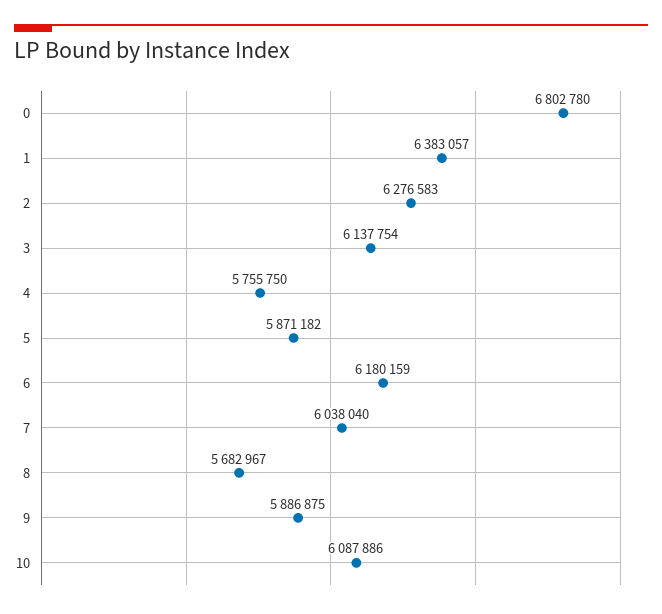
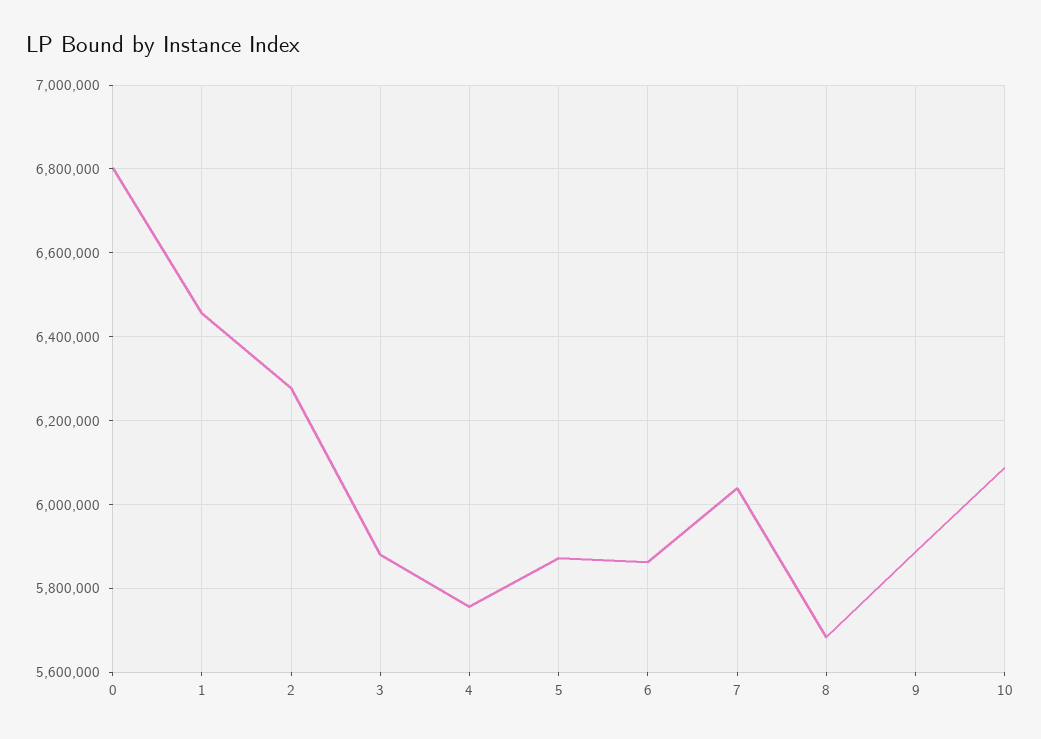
1: 6383057 -> 6460000
3: 6137754 -> 5880000
6: 6180159 -> 5860000

